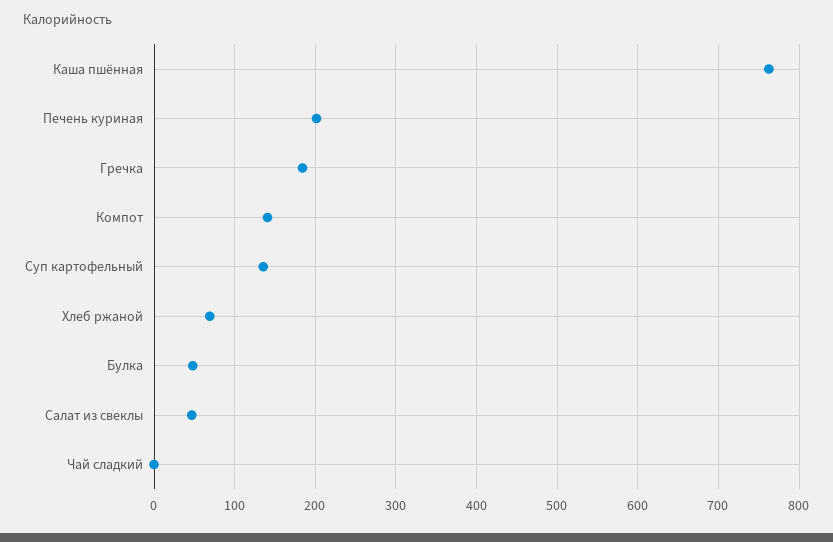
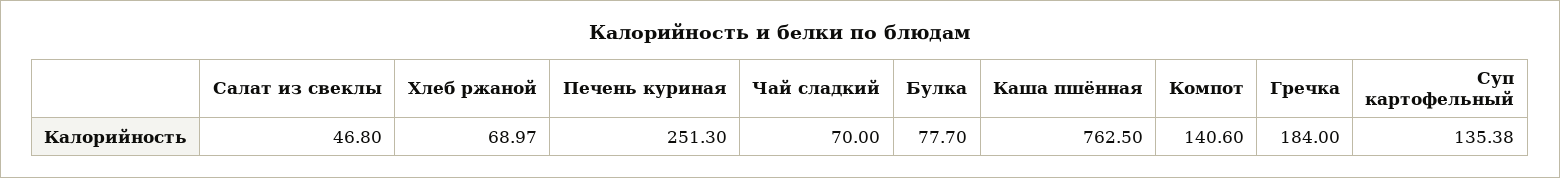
Печень куриная: 200 -> 251.3
Булка: 50 -> 77.7
Чай сладкий: 0 -> 70

